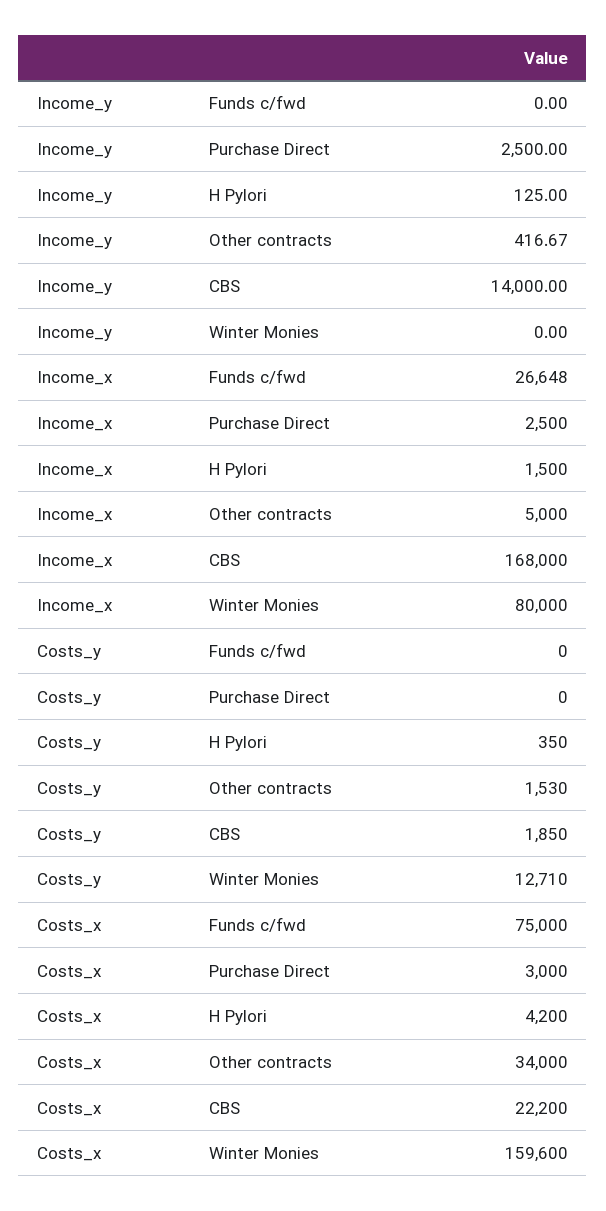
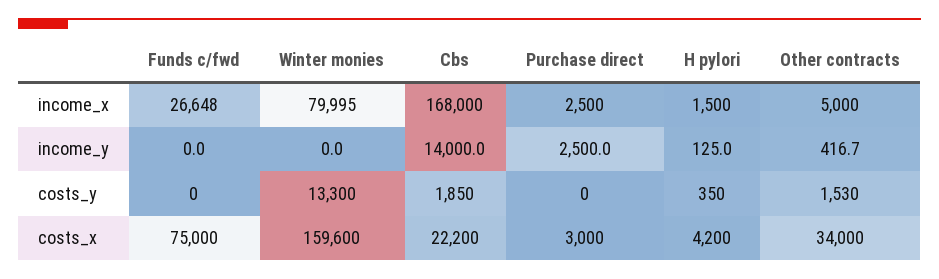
Income_x, Winter Monies: 80000 -> 79995
Costs_y, Winter Monies: 12710 -> 13300

